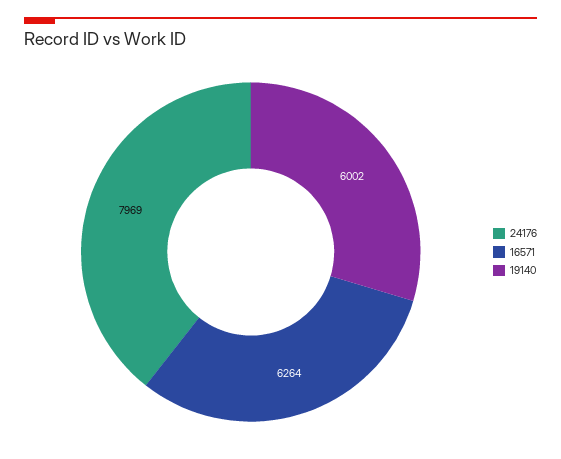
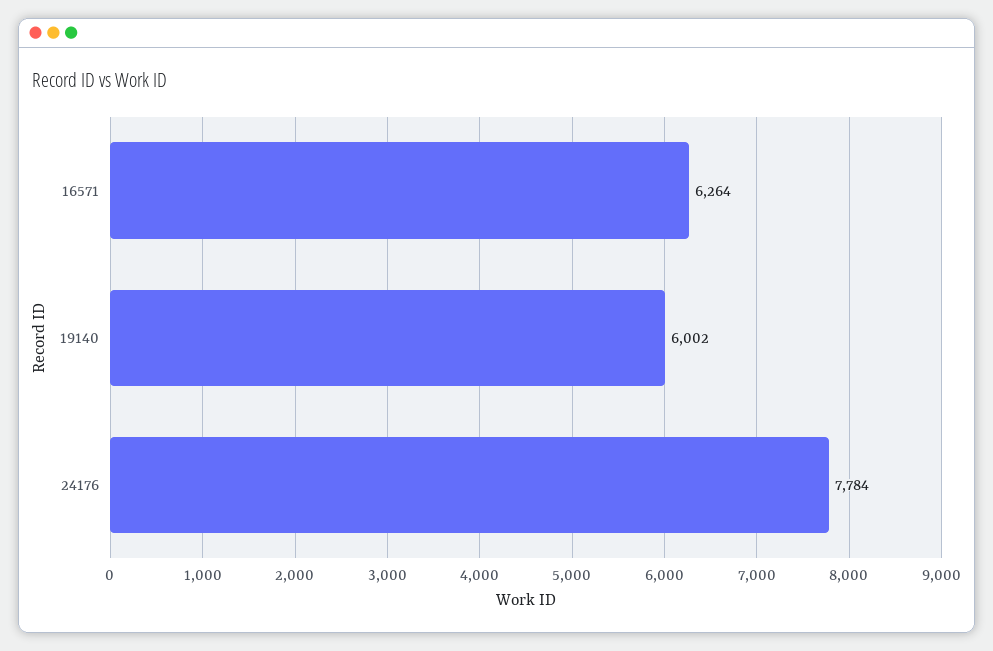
24176: 7969 -> 7784

